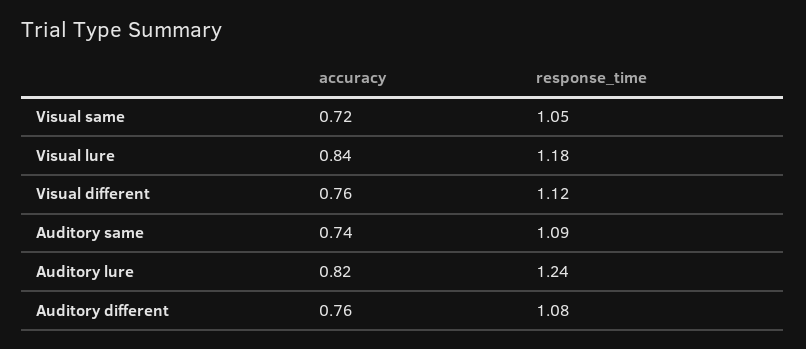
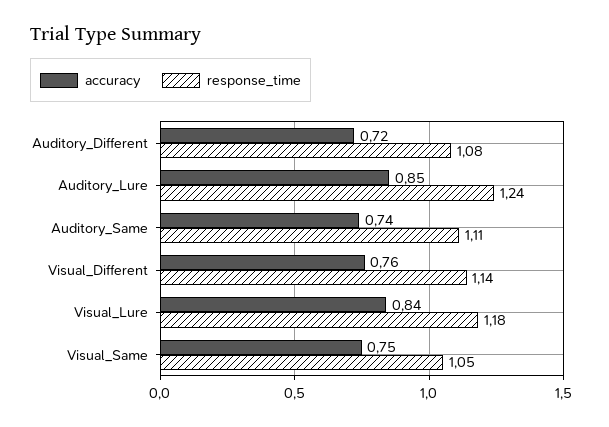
accuracy, Visual same: 0.72 -> 0.75
response_time, Visual different: 1.12 -> 1.14
response_time, Auditory same: 1.09 -> 1.11
accuracy, Auditory lure: 0.82 -> 0.85
accuracy, Auditory different: 0.76 -> 0.72

